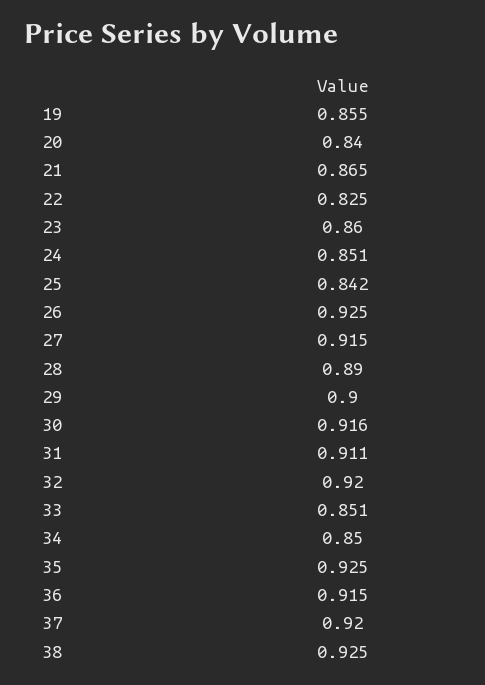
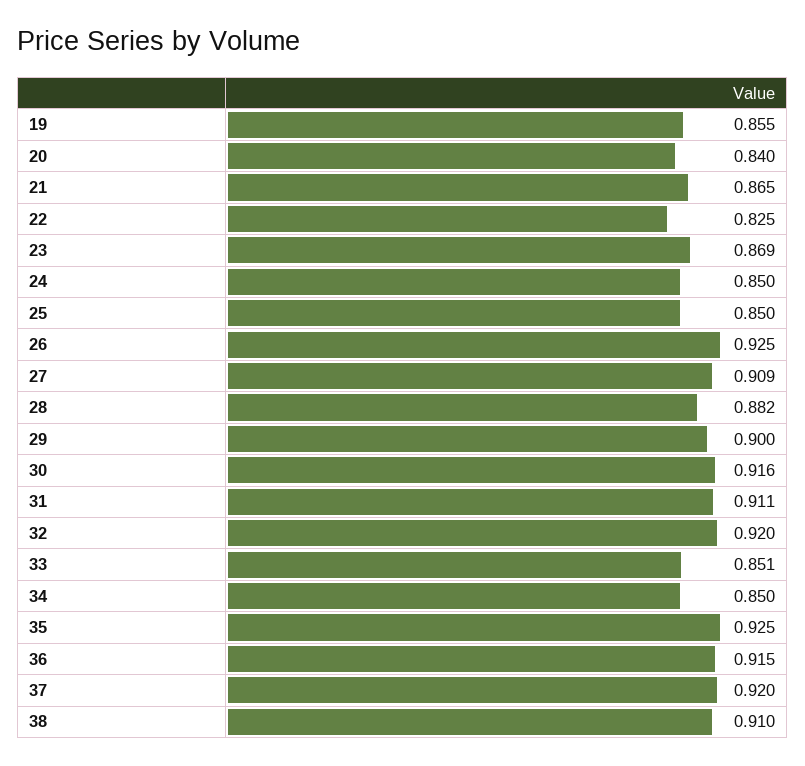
23: 0.86 -> 0.869
24: 0.851 -> 0.85
25: 0.842 -> 0.85
27: 0.915 -> 0.909
28: 0.89 -> 0.882
38: 0.925 -> 0.91

